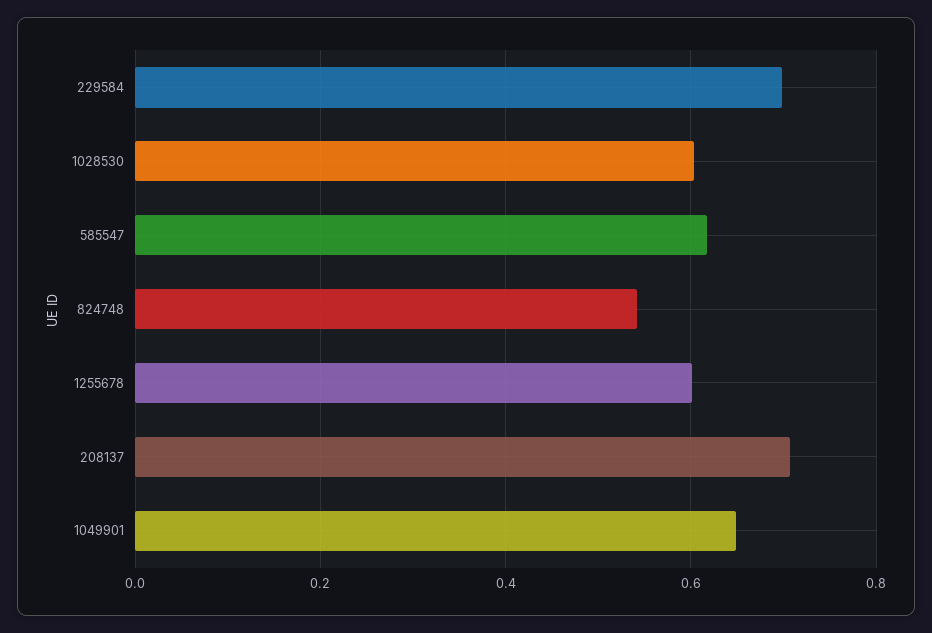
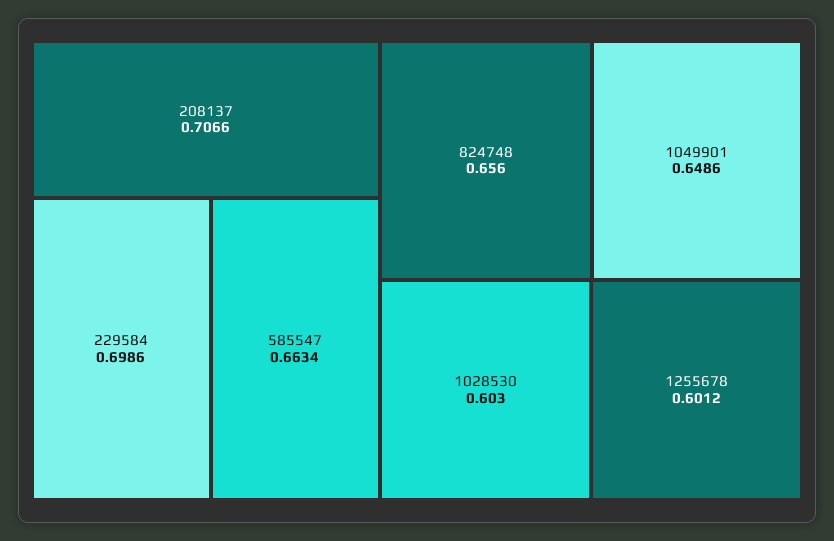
585547: 0.62 -> 0.6634
824748: 0.54 -> 0.656

